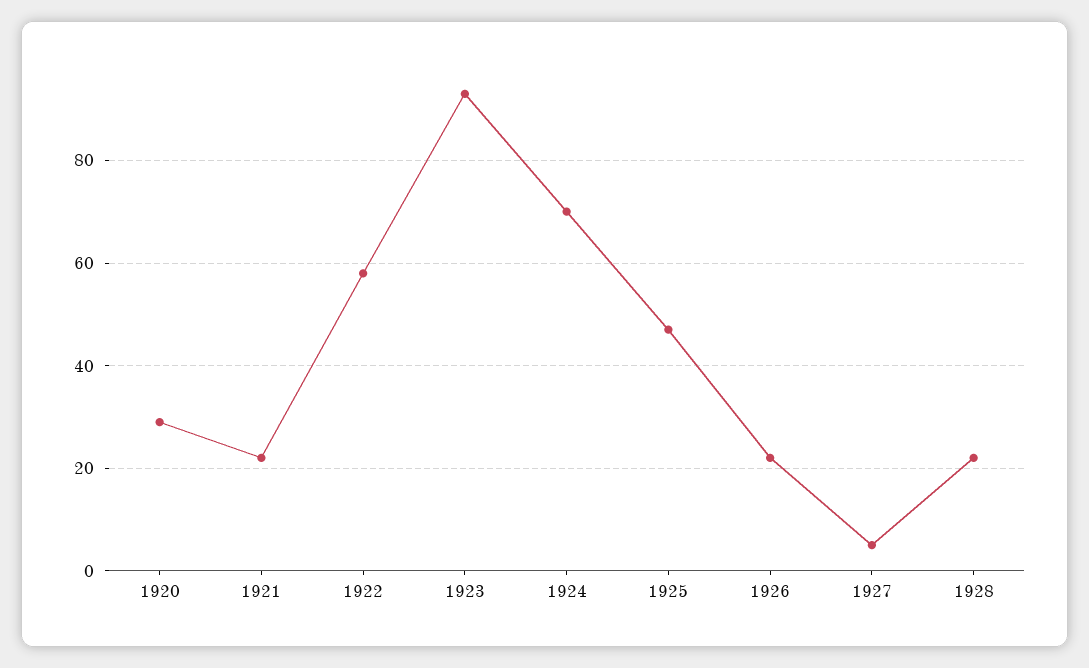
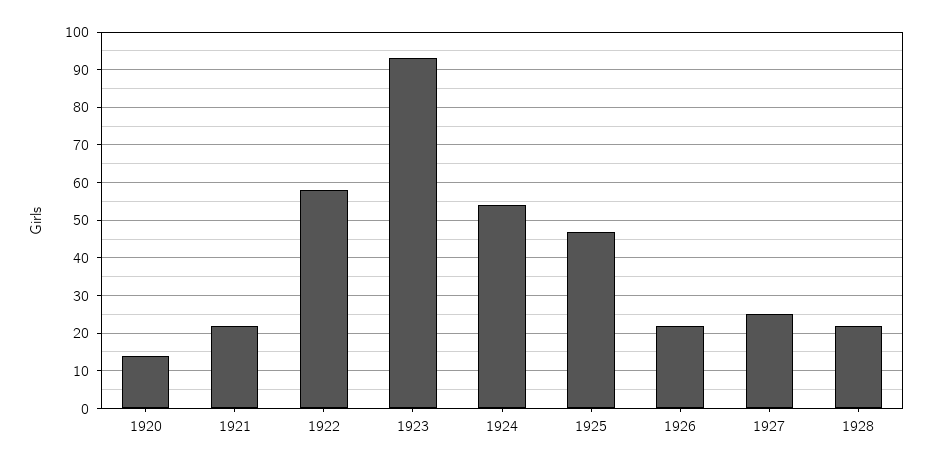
1920: 30 -> 15
1924: 70 -> 55
1927: 5 -> 25

